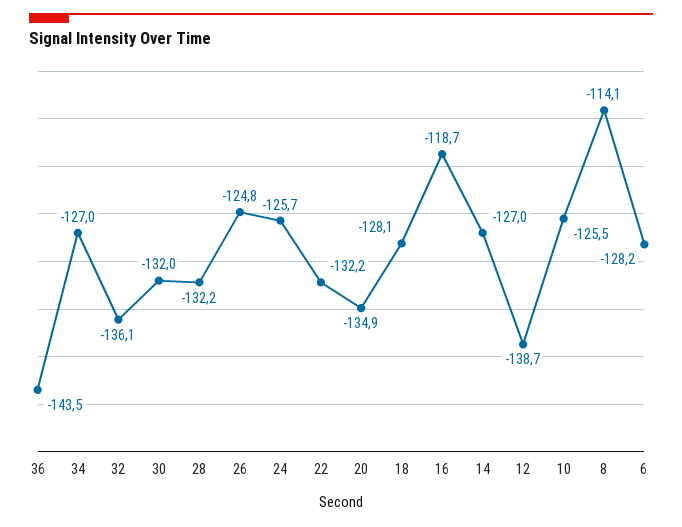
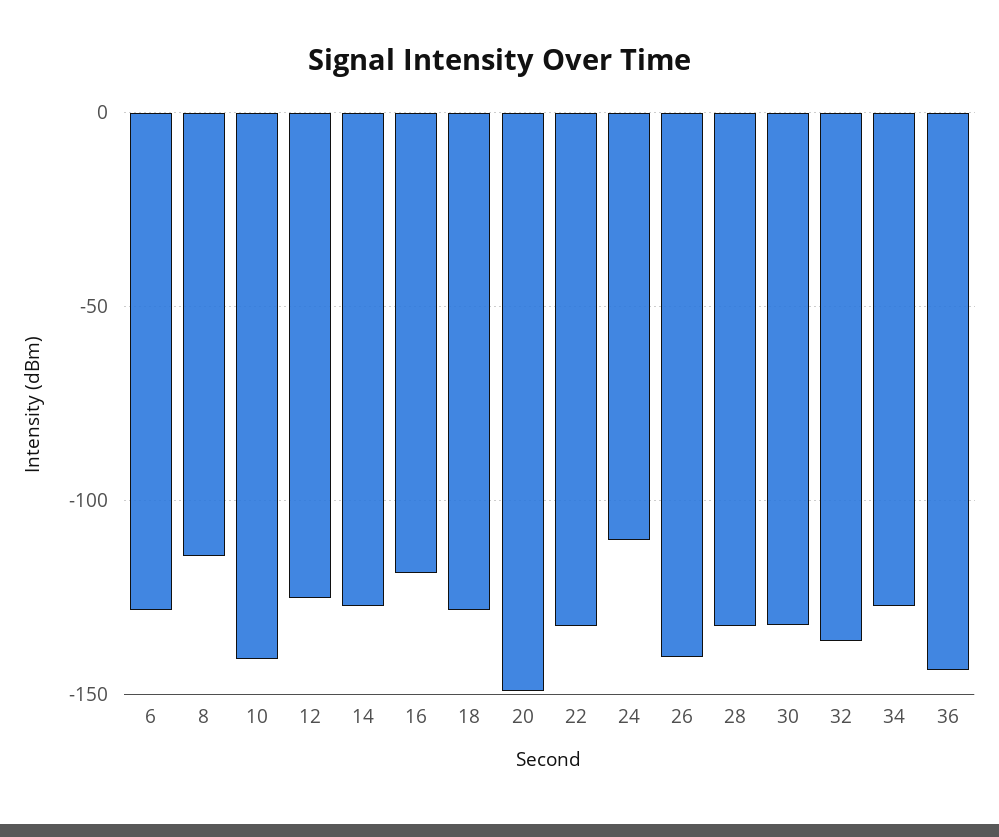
26: -124.8 -> -140
24: -125.7 -> -110
20: -134.9 -> -150
12: -138.7 -> -125
10: -125.5 -> -140

